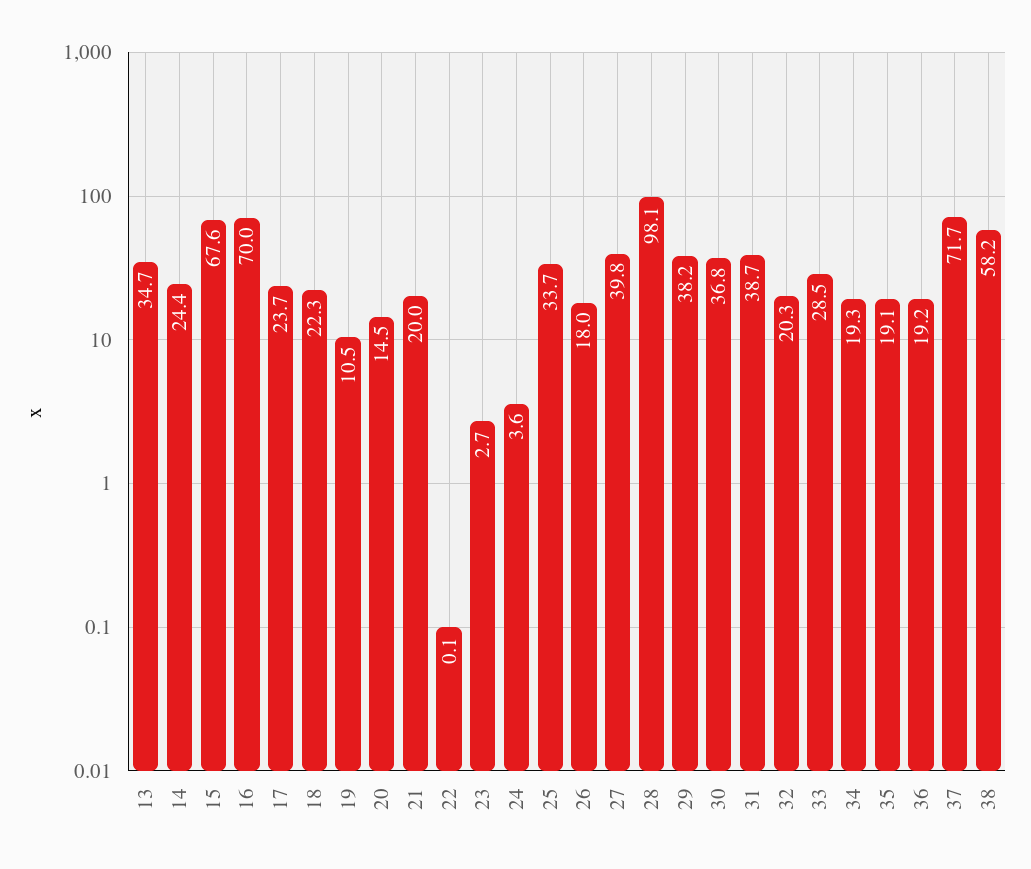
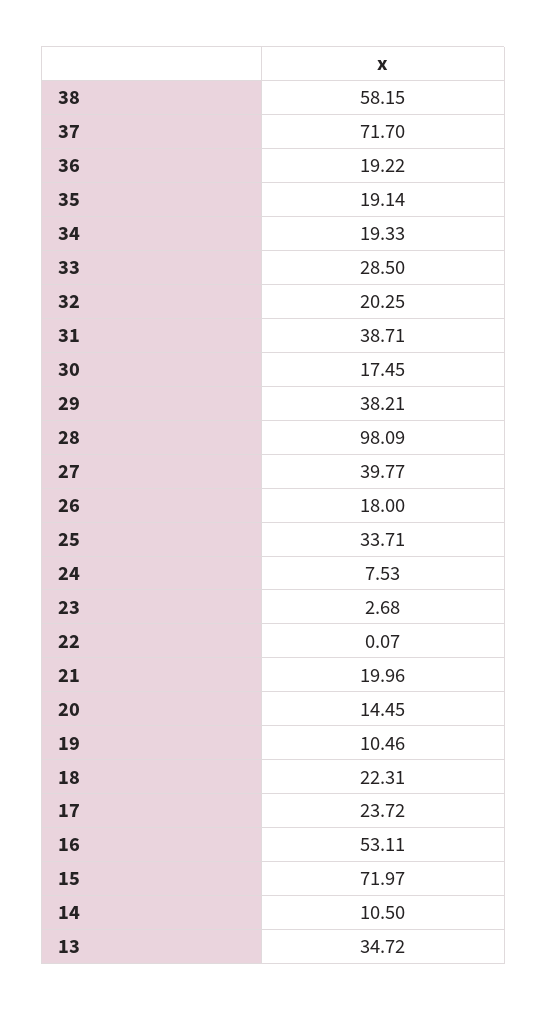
14: 24.4 -> 10.5
15: 67.6 -> 71.97
16: 70 -> 53.11
24: 3.6 -> 7.53
30: 36.8 -> 17.45

